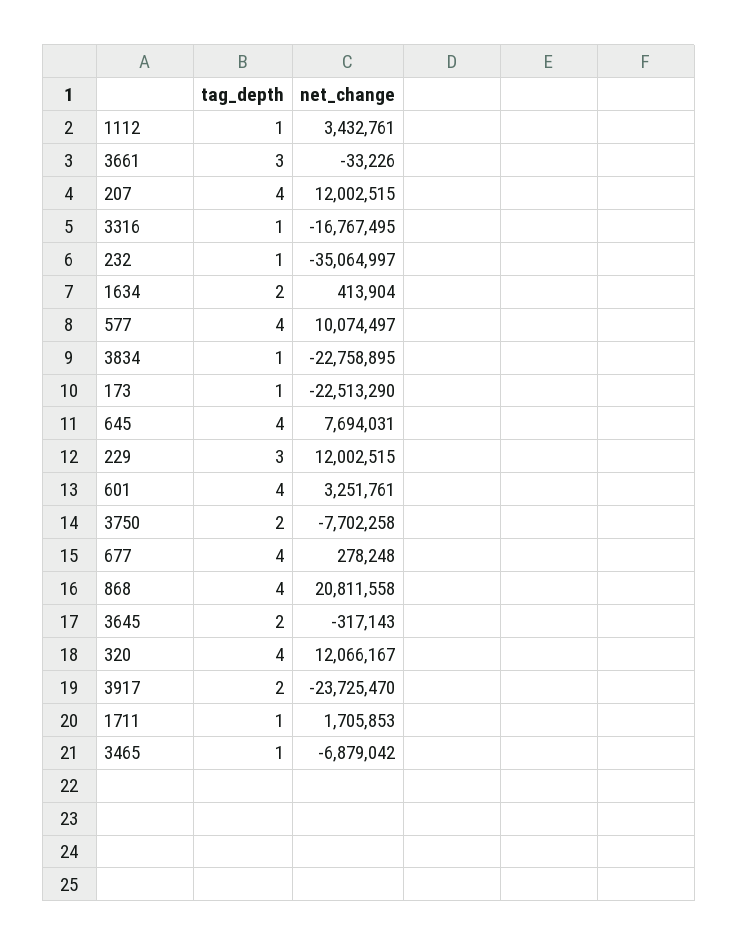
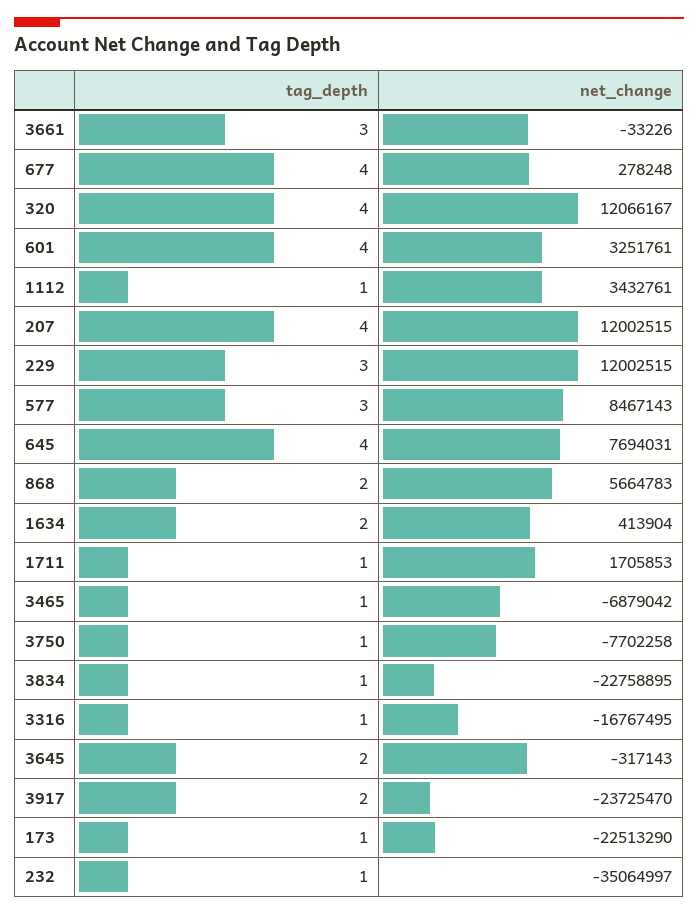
tag_depth, 577: 4 -> 3
net_change, 577: 10074497 -> 8467143
tag_depth, 3750: 2 -> 1
tag_depth, 868: 4 -> 2
net_change, 868: 20811558 -> 5664783

